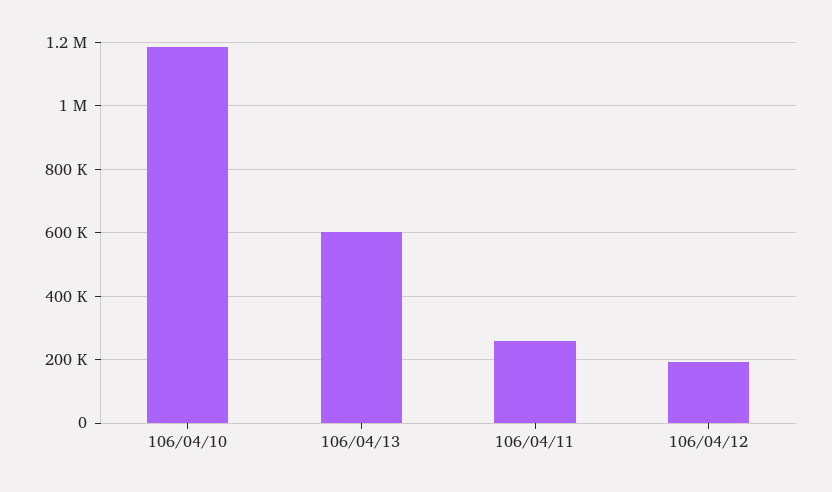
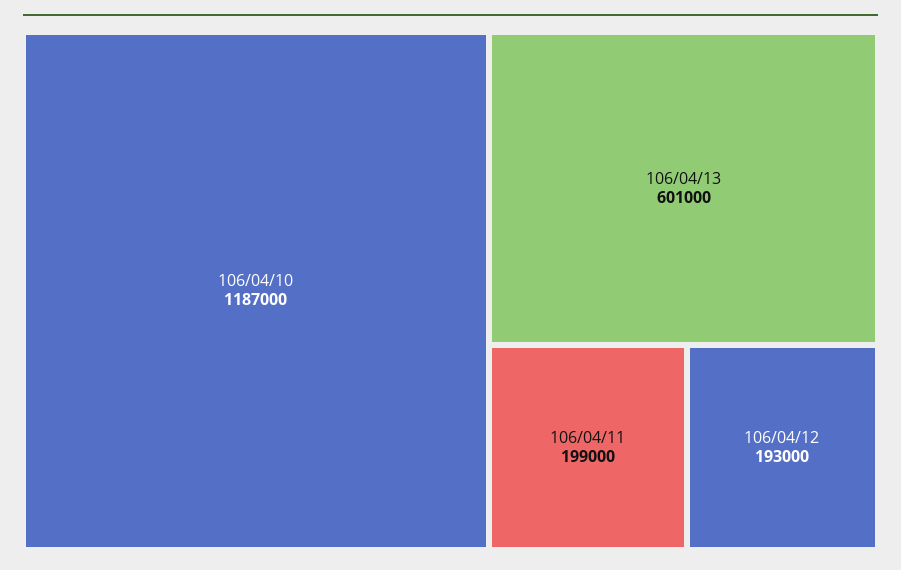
106/04/11: 260000 -> 199000

